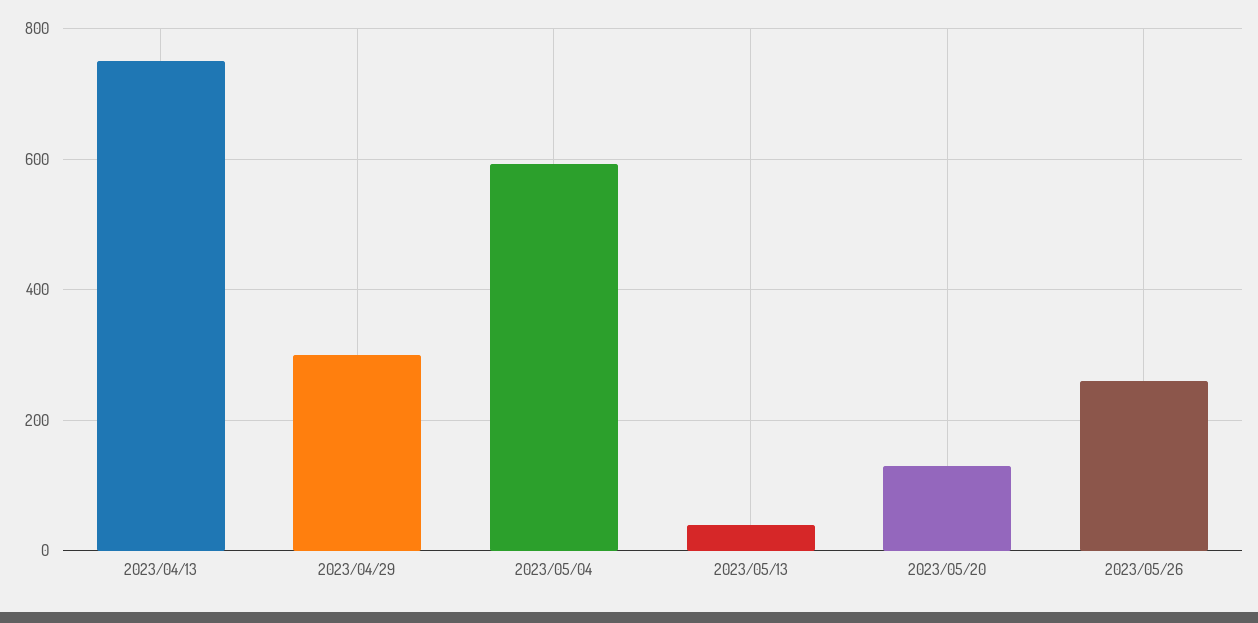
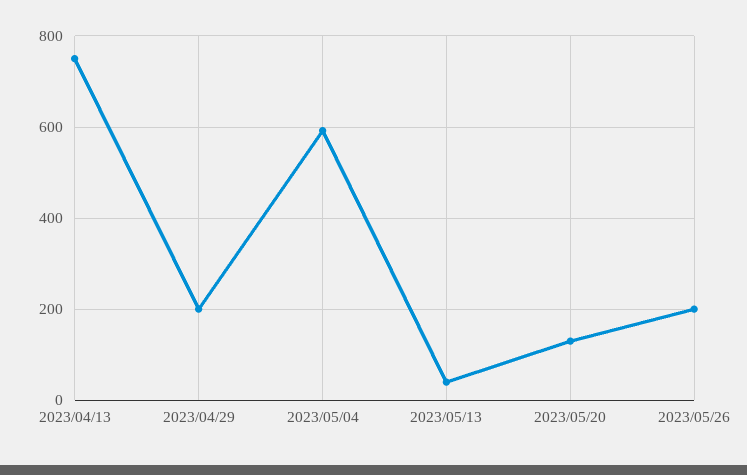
2023/04/29: 300 -> 200
2023/05/26: 260 -> 200

